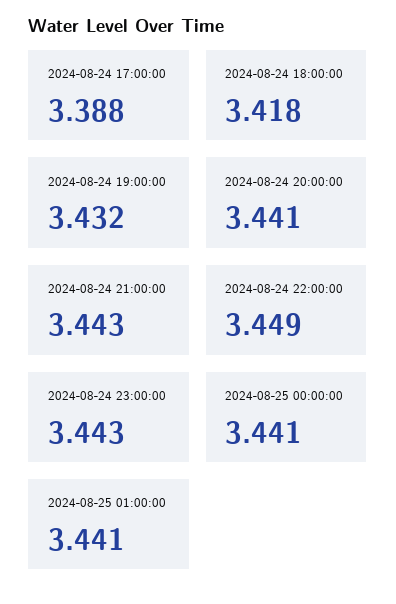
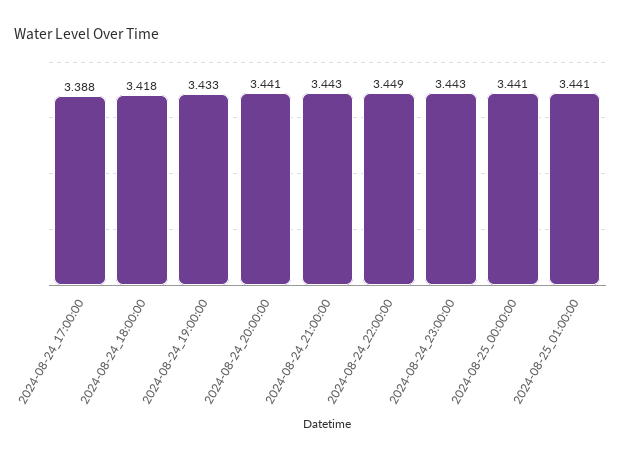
2024-08-24 19:00:00: 3.432 -> 3.433

